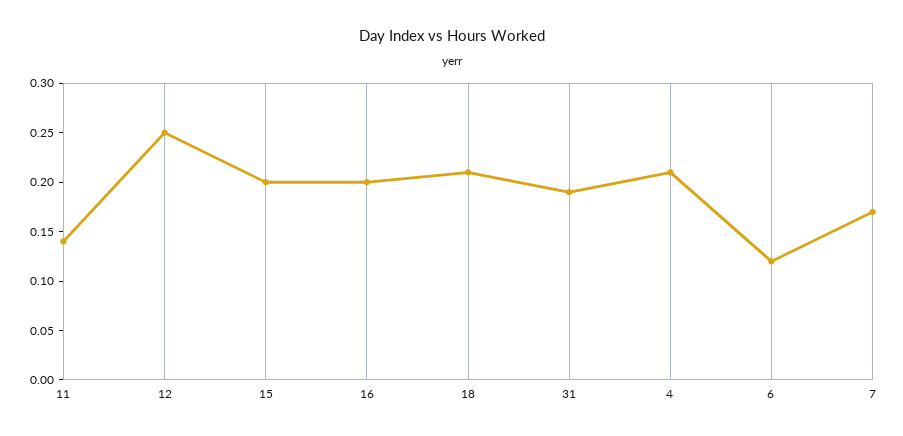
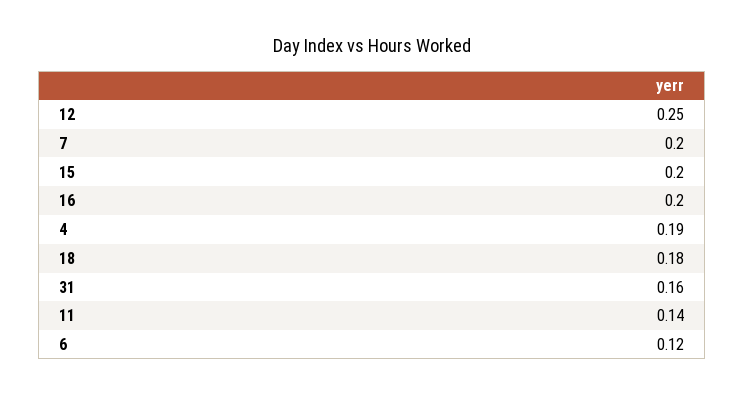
18: 0.21 -> 0.18
31: 0.19 -> 0.16
4: 0.21 -> 0.19
7: 0.17 -> 0.2

